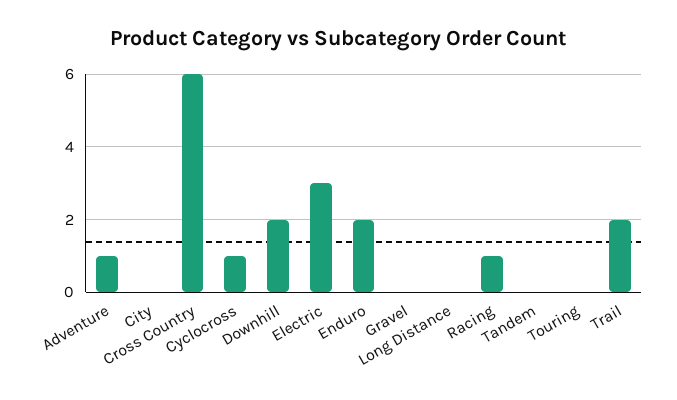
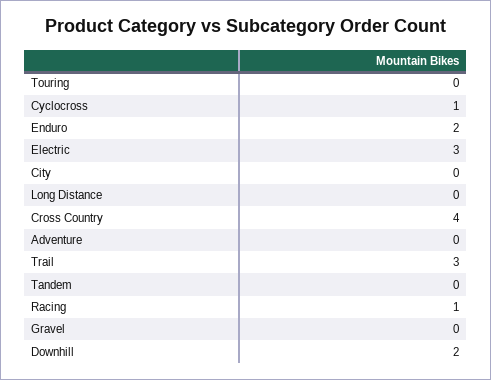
Adventure: 1 -> 0
Cross Country: 6 -> 4
Trail: 2 -> 3

